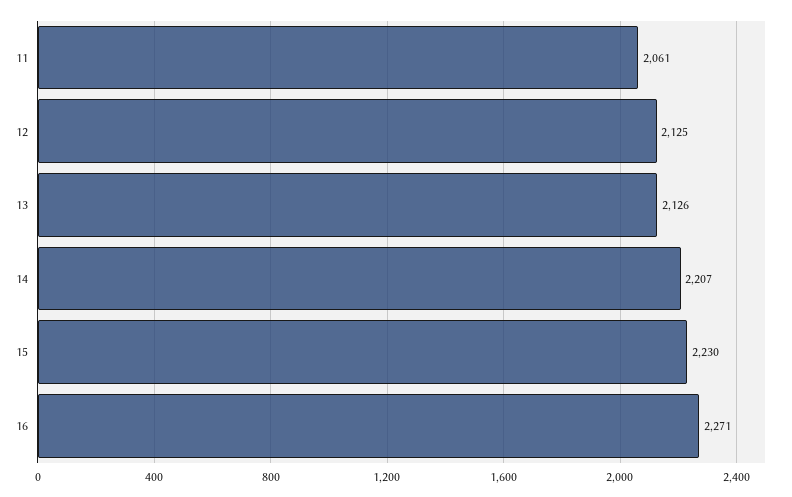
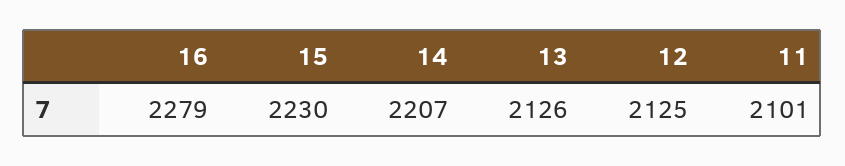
11: 2061 -> 2101
16: 2271 -> 2279

